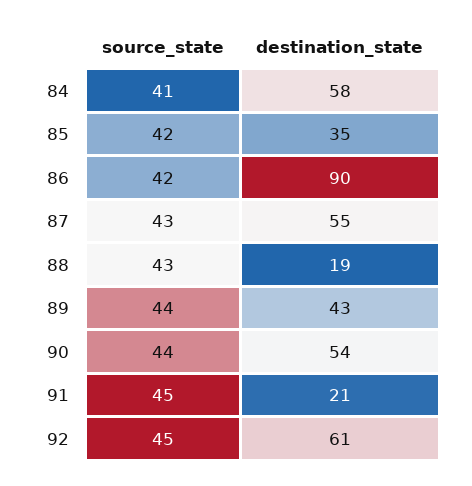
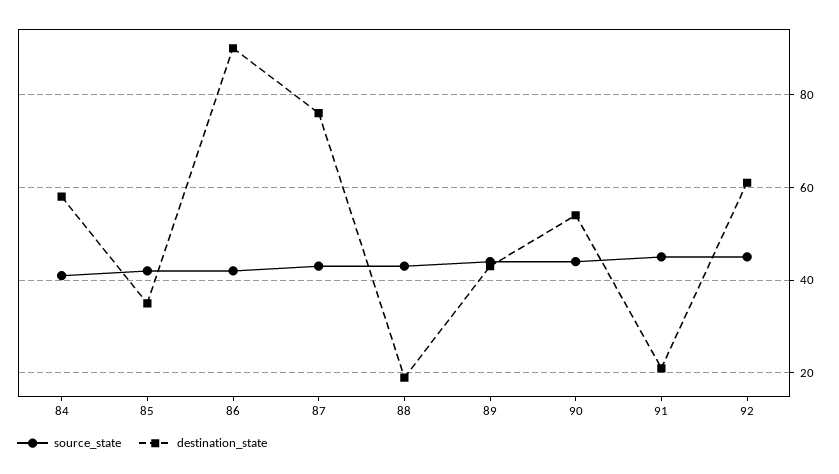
destination_state, 87: 55 -> 75

